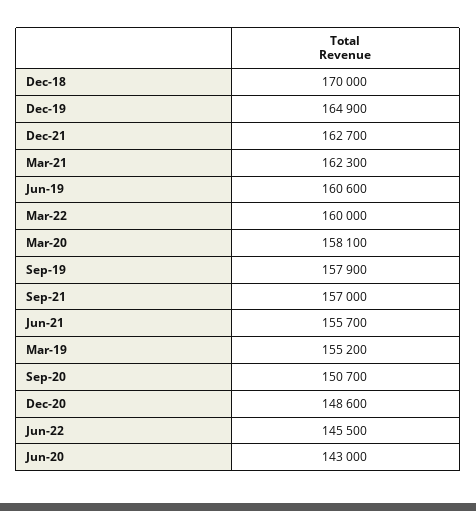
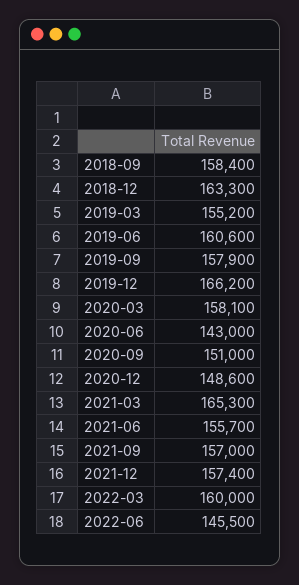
Dec-18: 170000 -> 163300
Dec-19: 164900 -> 166200
Dec-21: 162700 -> 157400
Mar-21: 162300 -> 165300
Sep-20: 150700 -> 151000
2018-09: none -> 158400

